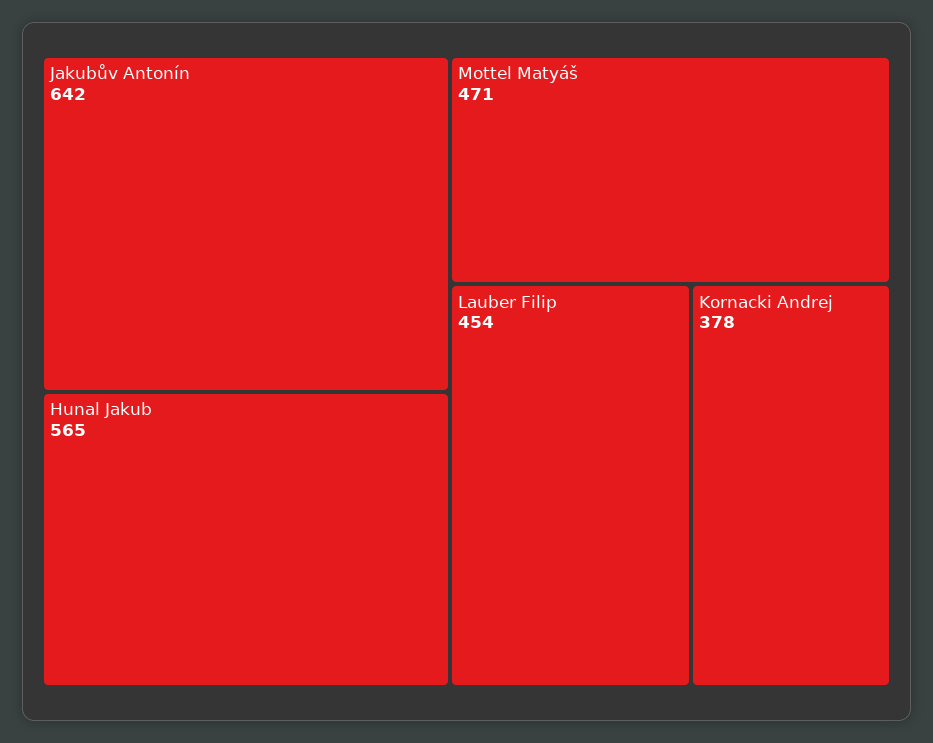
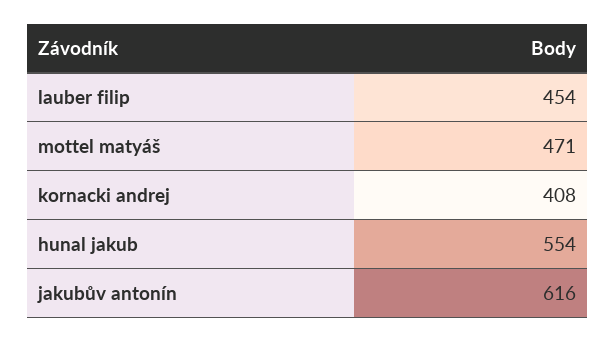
Jakubův Antonín: 642 -> 616
Hunal Jakub: 565 -> 554
Kornacki Andrej: 378 -> 408

